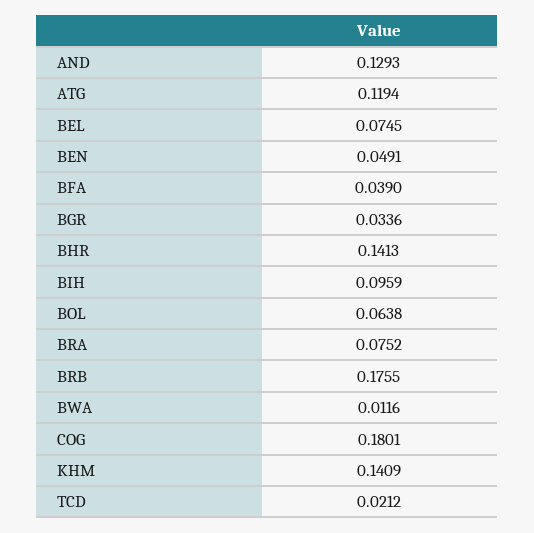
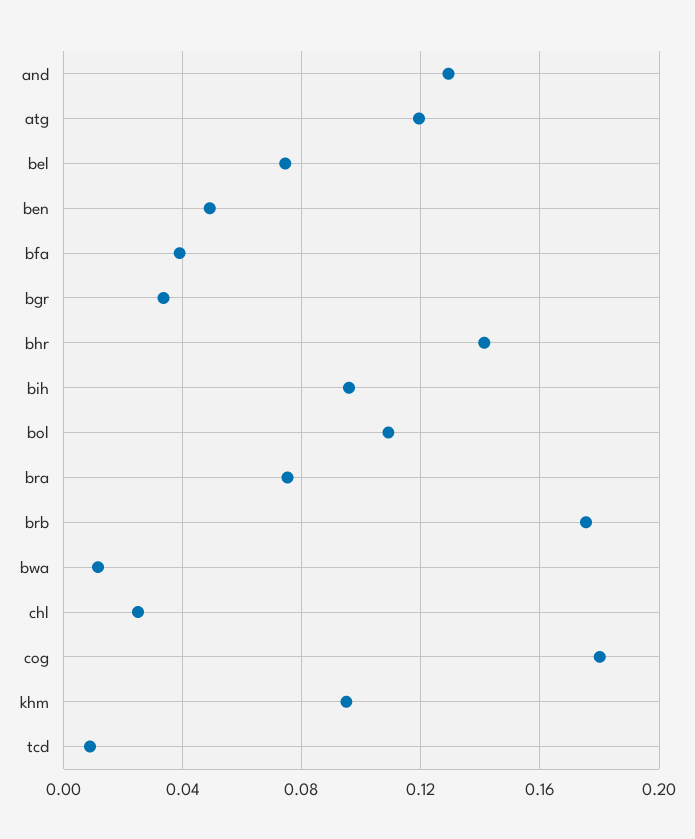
BOL: 0.0638 -> 0.11
KHM: 0.1409 -> 0.095
TCD: 0.0212 -> 0.01
chl: none -> 0.025

